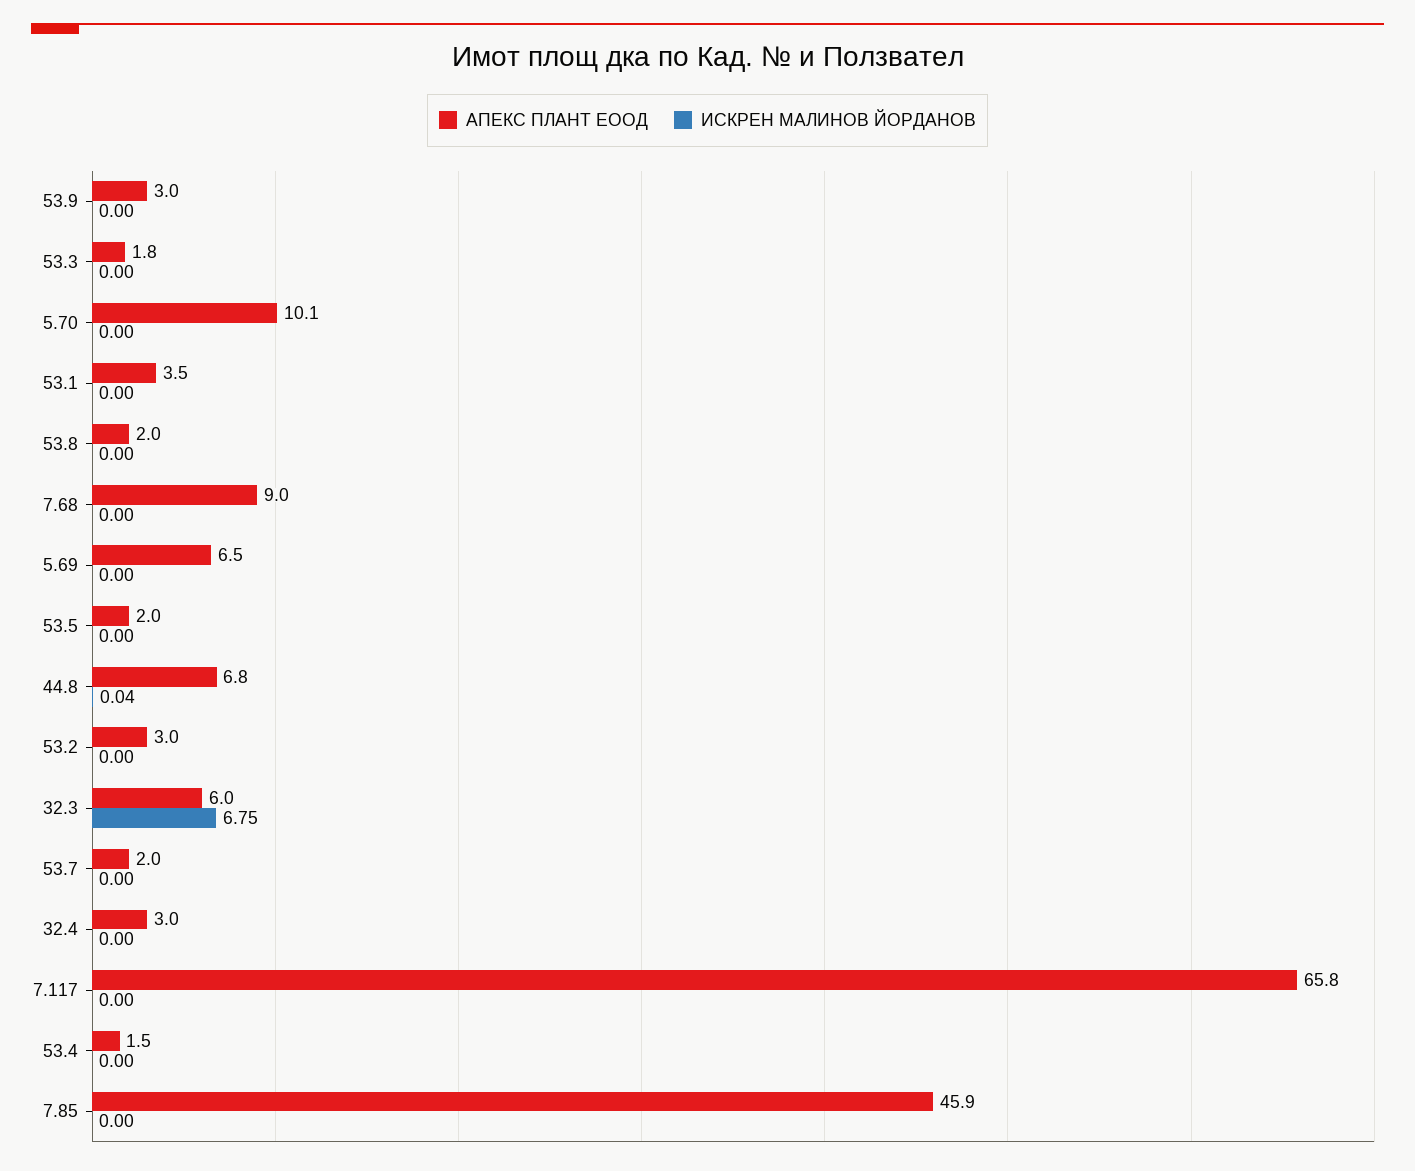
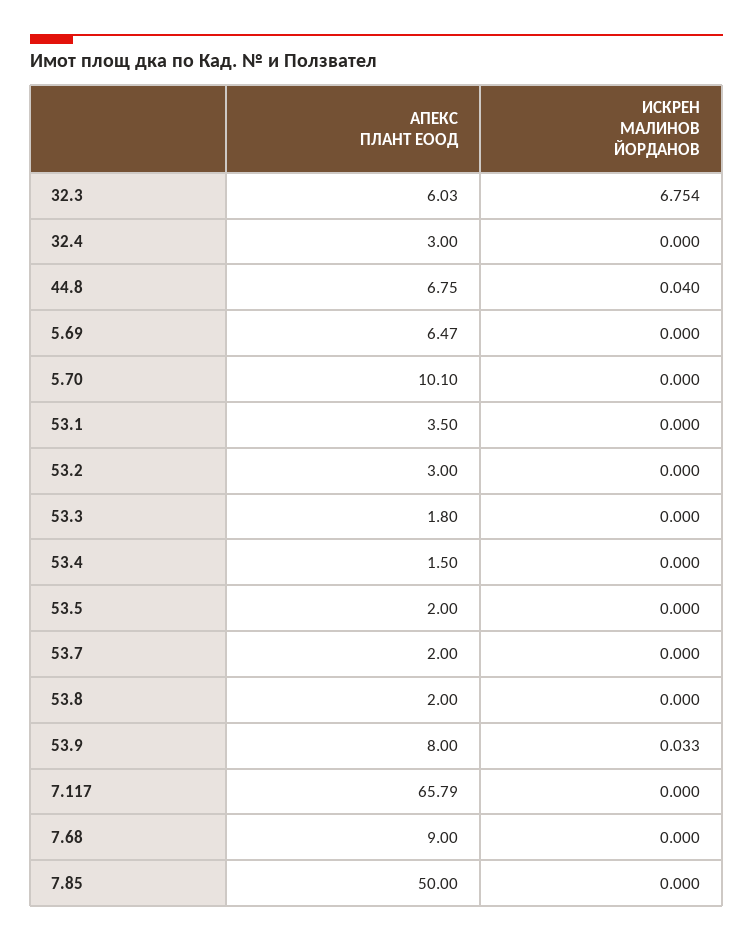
АПЕКС ПЛАНТ ЕООД, 53.9: 3 -> 8
ИСКРЕН МАЛИНОВ ЙОРДАНОВ, 53.9: 0 -> 0.033
АПЕКС ПЛАНТ ЕООД, 7.85: 45.9 -> 50

